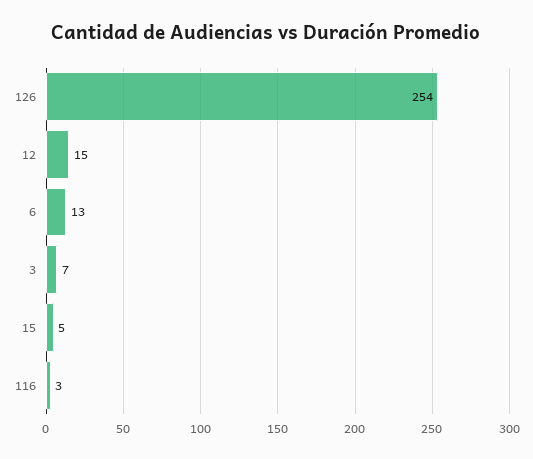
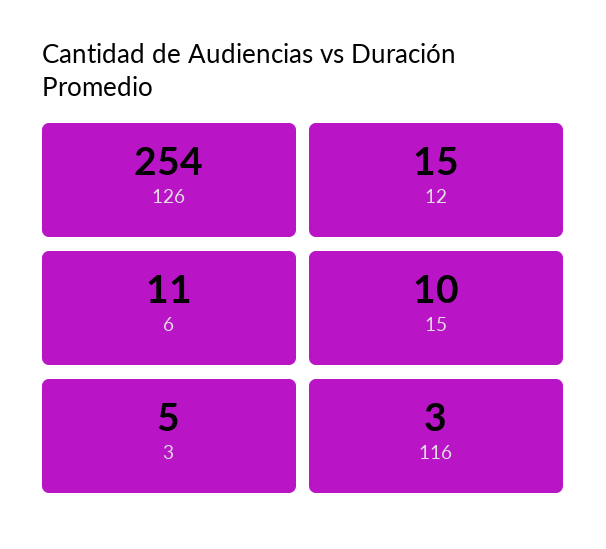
6: 13 -> 11
3: 7 -> 5
15: 5 -> 10

